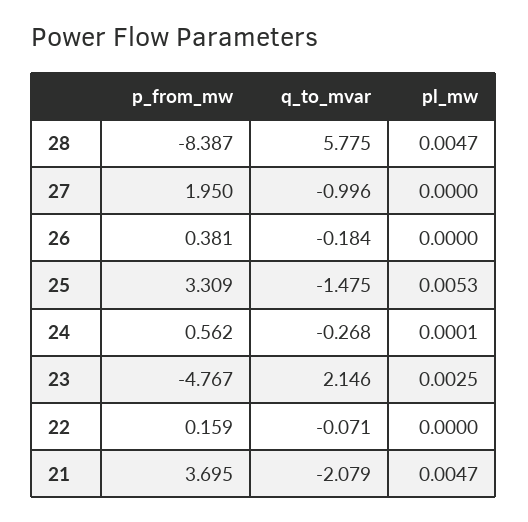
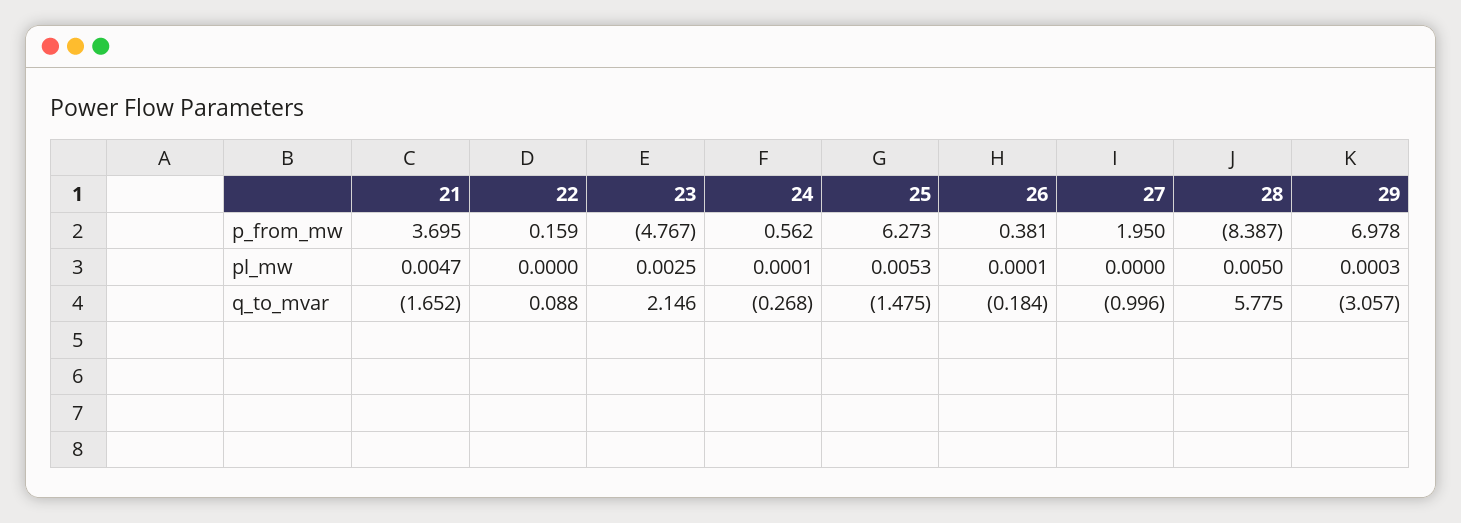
pl_mw, 28: 0.0047 -> 0.005
pl_mw, 26: 0 -> 0.0001
p_from_mw, 25: 3.309 -> 6.273
q_to_mvar, 22: -0.071 -> 0.088
q_to_mvar, 21: -2.079 -> -1.652
p_from_mw, 29: none -> 6.978
pl_mw, 29: none -> 0.0003
q_to_mvar, 29: none -> -3.057

